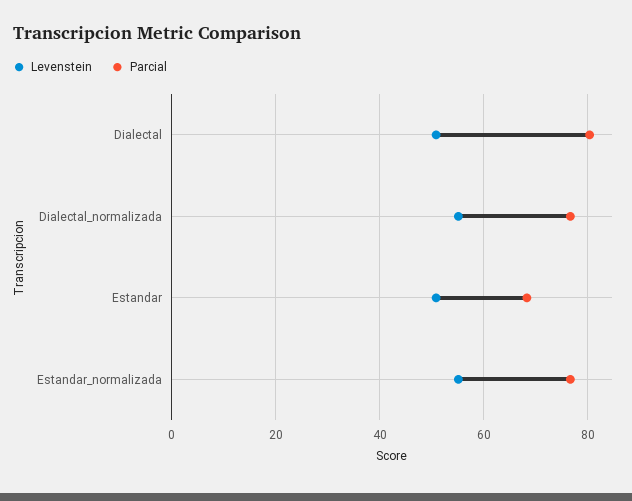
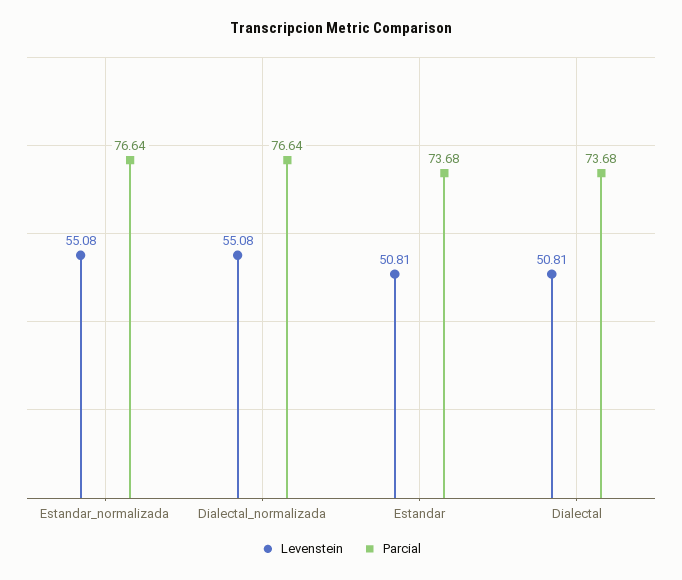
Parcial, Dialectal: 80 -> 73.68
Parcial, Estandar: 68 -> 73.68

